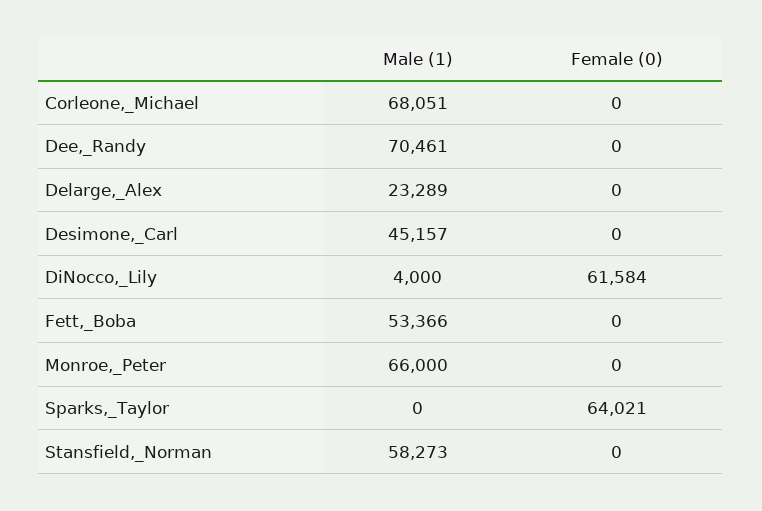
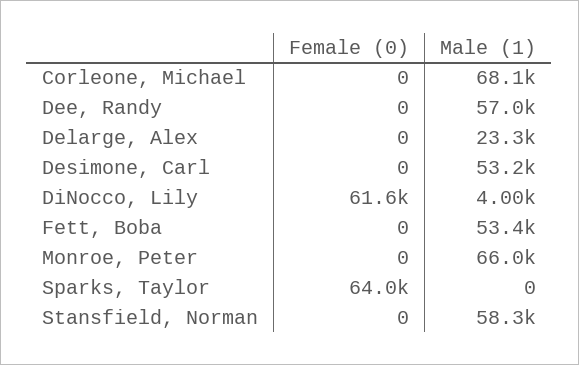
Male (1), Dee,_Randy: 70461 -> 57000
Male (1), Desimone,_Carl: 45157 -> 53200

